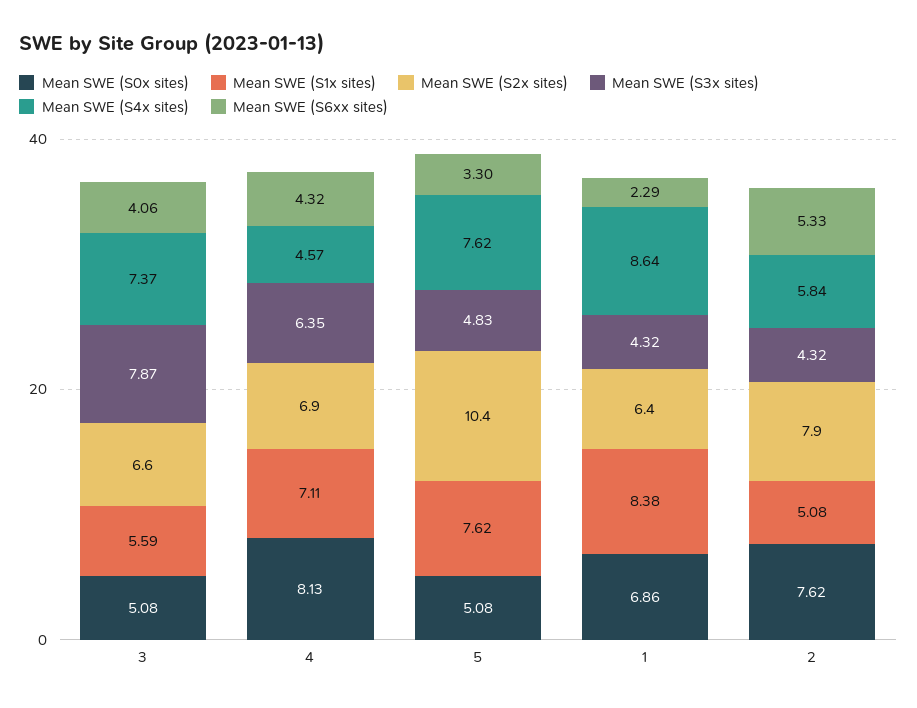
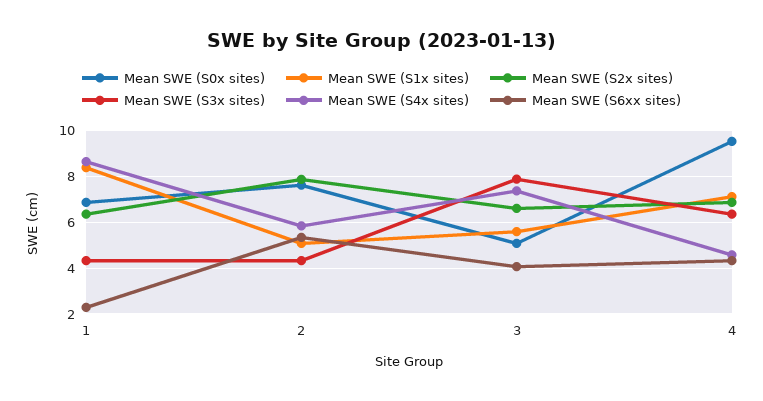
Mean SWE (S0x sites), 4: 8.13 -> 9.5
Mean SWE (S0x sites), 5: 5.08 -> none
Mean SWE (S1x sites), 5: 7.62 -> none
Mean SWE (S2x sites), 5: 10.4 -> none
Mean SWE (S3x sites), 5: 4.83 -> none
Mean SWE (S4x sites), 5: 7.62 -> none
Mean SWE (S6xx sites), 5: 3.3 -> none

